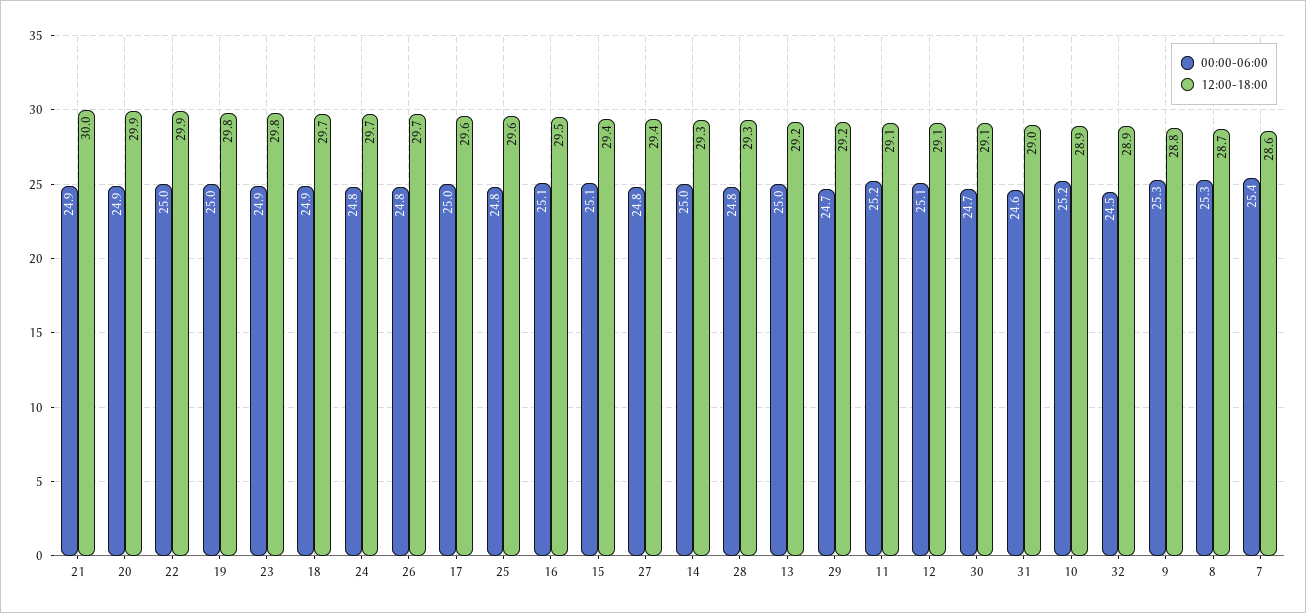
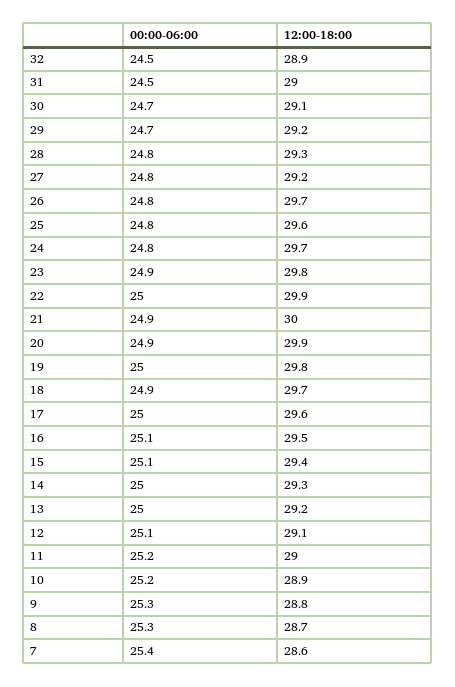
12:00-18:00, 27: 29.4 -> 29.2
12:00-18:00, 11: 29.1 -> 29
00:00-06:00, 31: 24.6 -> 24.5

